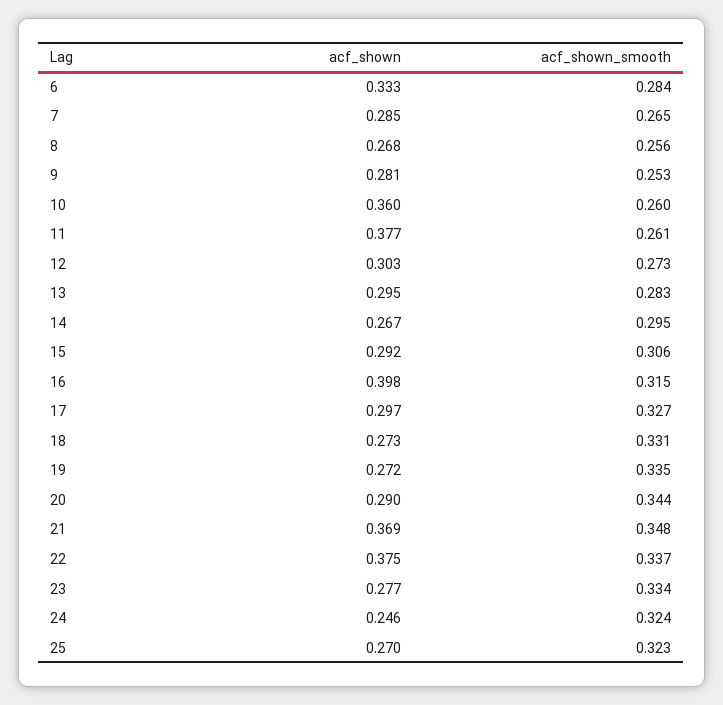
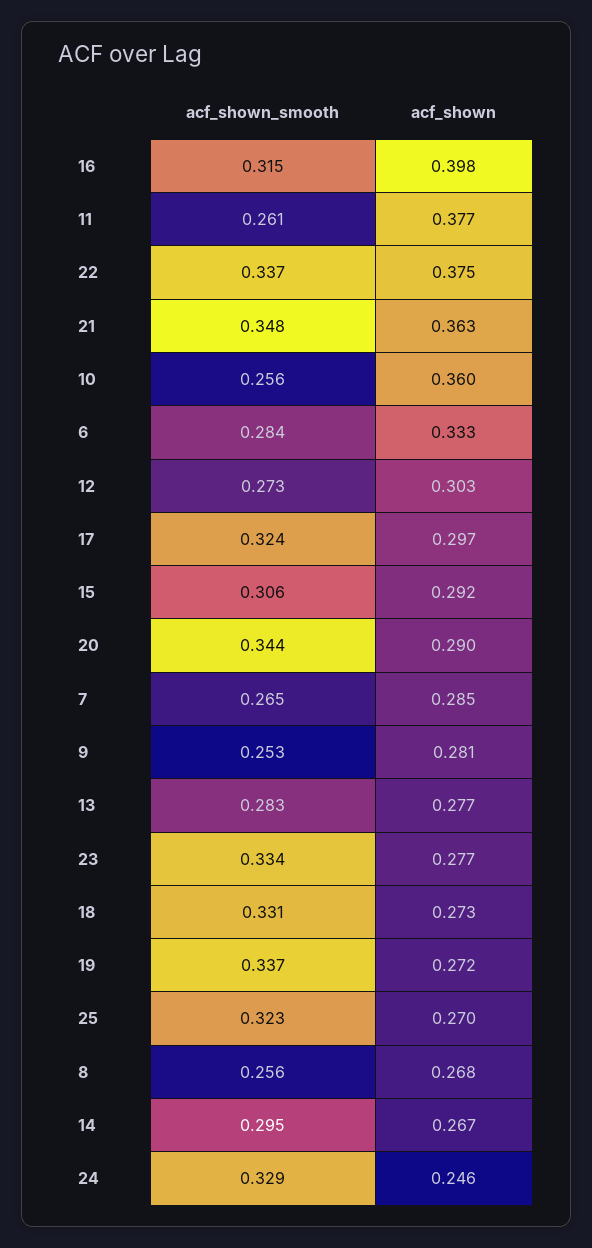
acf_shown_smooth, 10: 0.26 -> 0.256
acf_shown, 13: 0.295 -> 0.277
acf_shown_smooth, 17: 0.327 -> 0.324
acf_shown_smooth, 19: 0.335 -> 0.337
acf_shown, 21: 0.369 -> 0.363
acf_shown_smooth, 24: 0.324 -> 0.329

